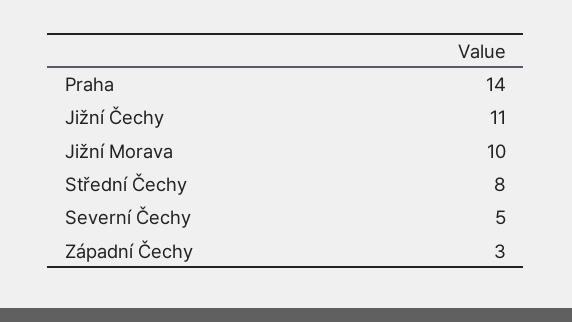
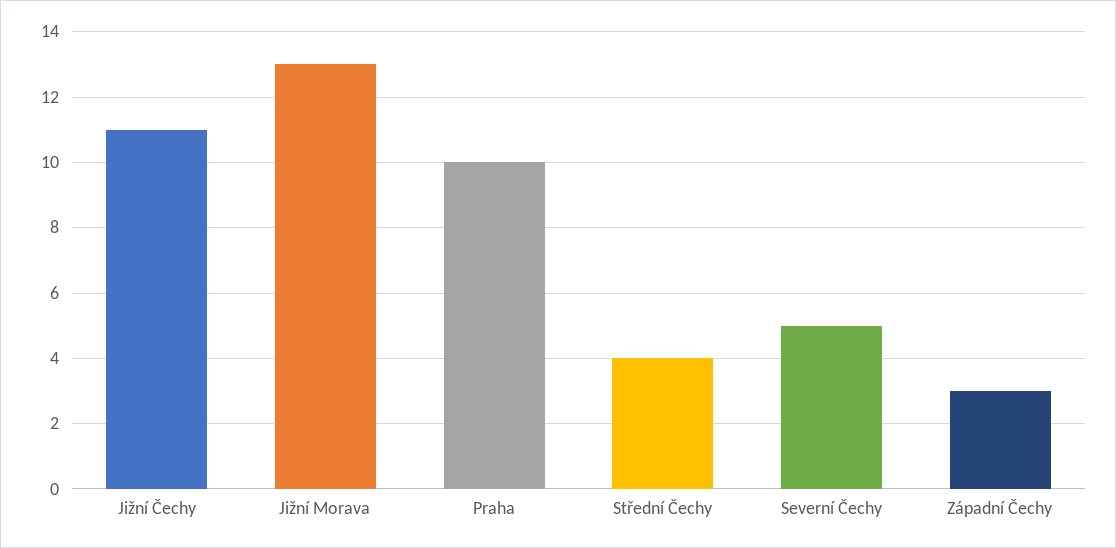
Praha: 14 -> 10
Jižní Morava: 10 -> 13
Střední Čechy: 8 -> 4

